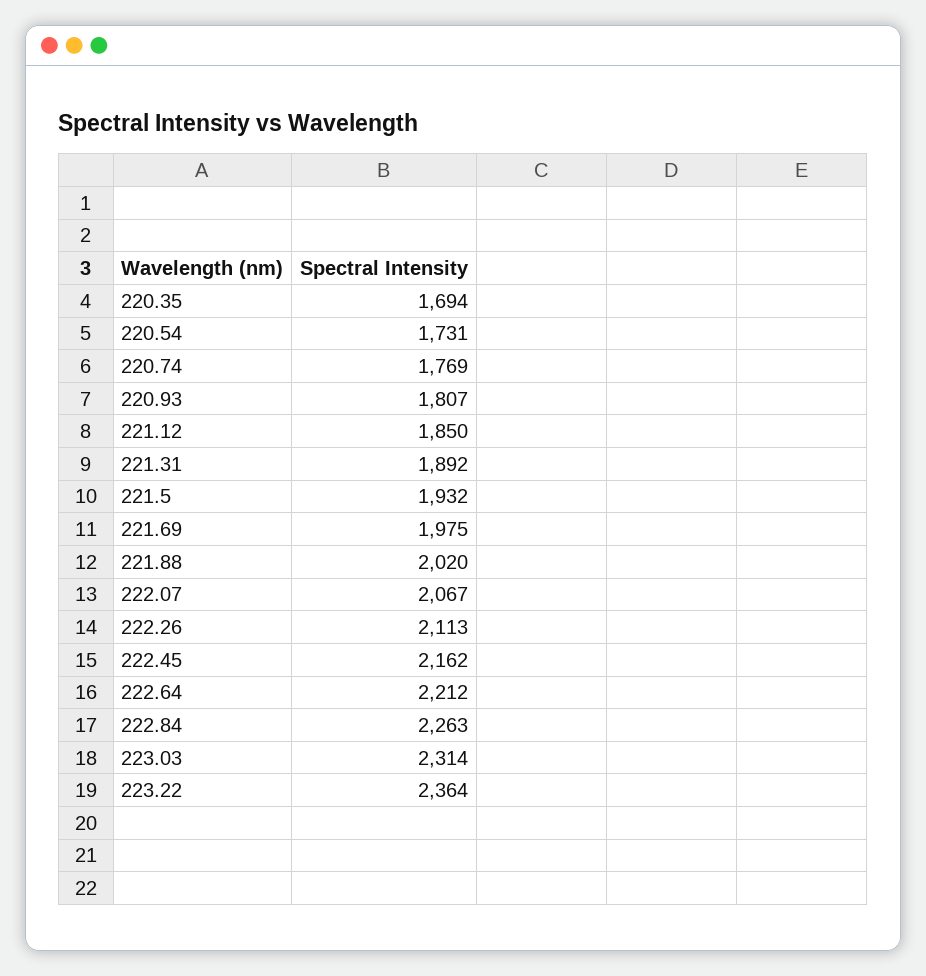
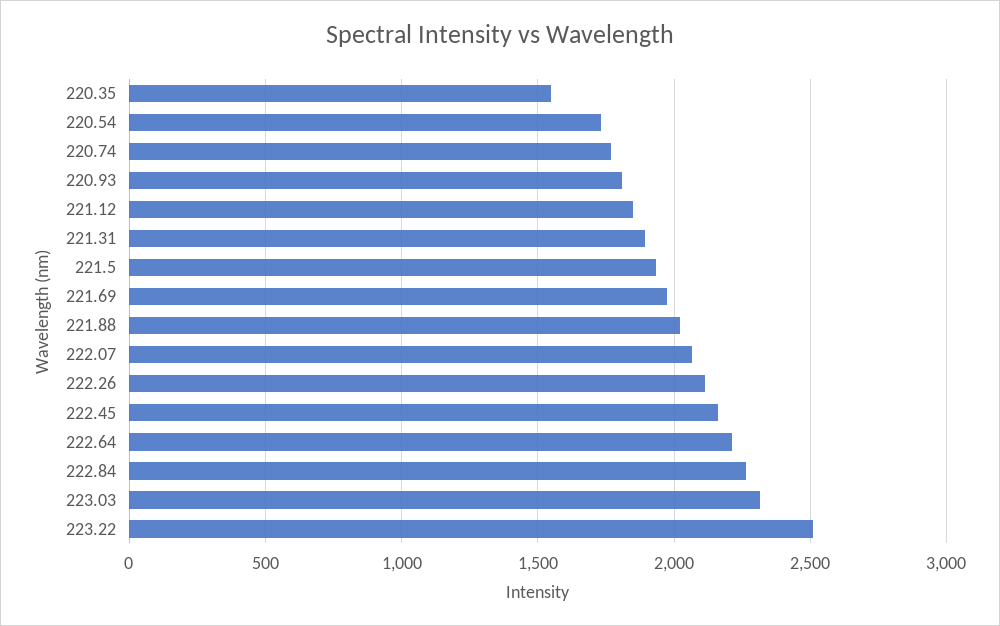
220.35: 1694 -> 1550
223.22: 2364 -> 2500

